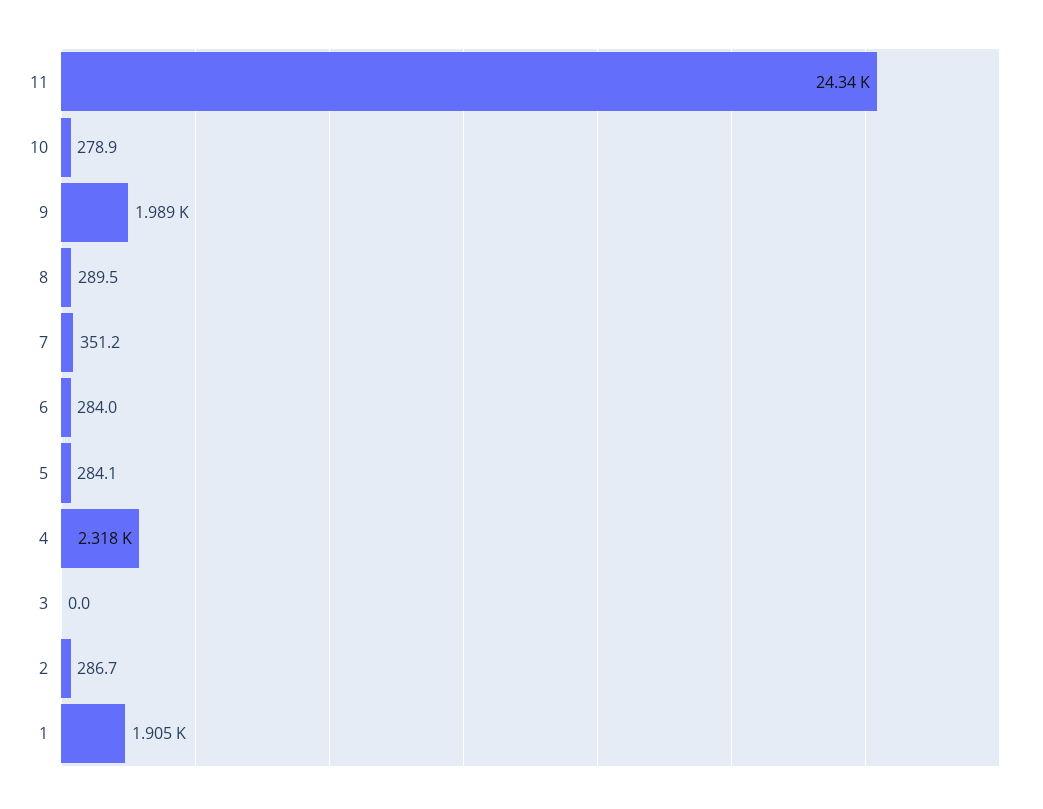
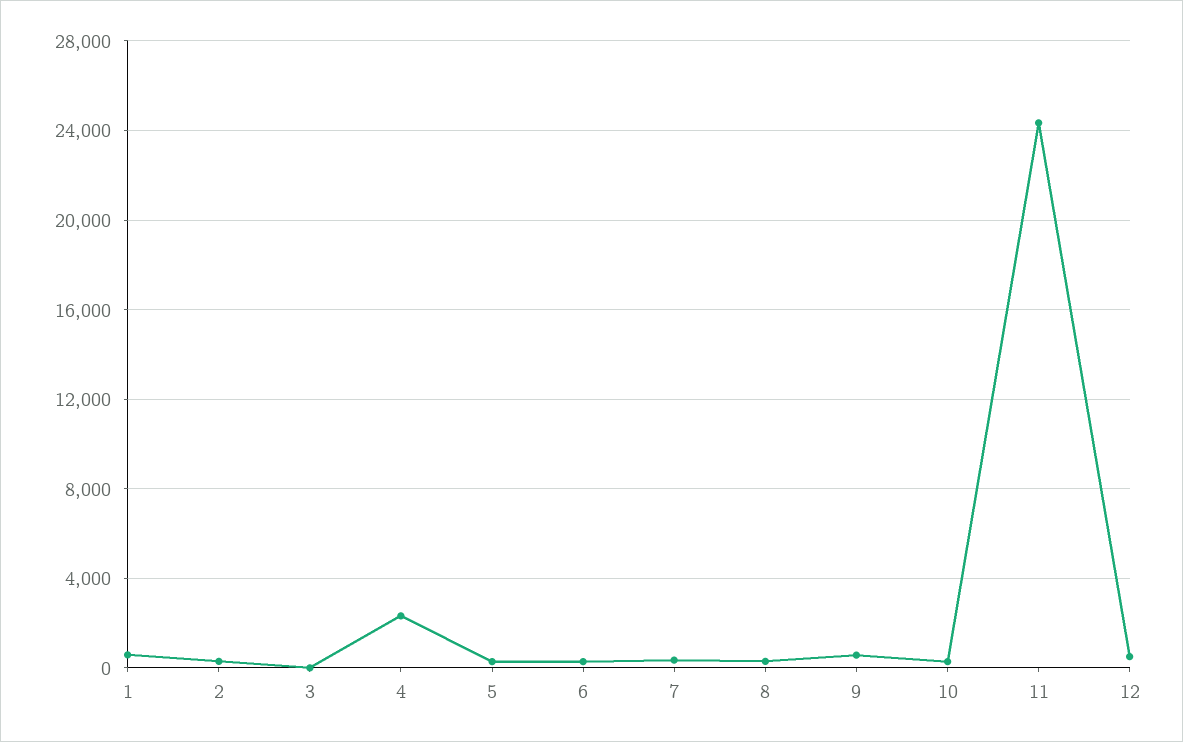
9: 1989 -> 500
1: 1905 -> 500
12: none -> 500

